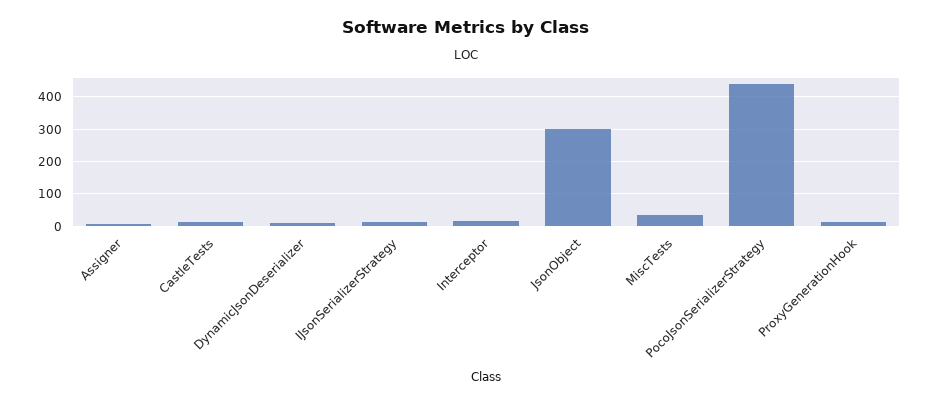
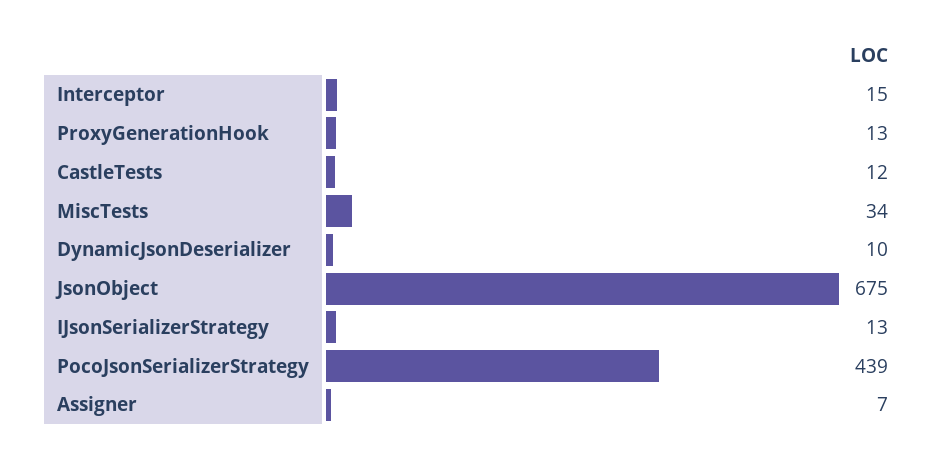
JsonObject: 300 -> 675

